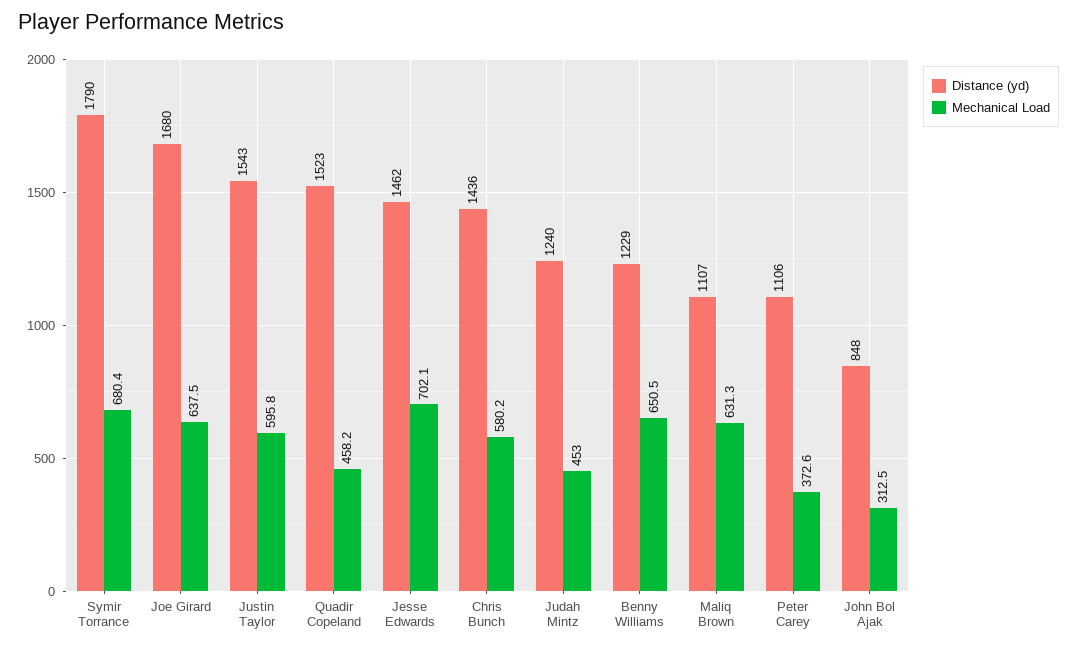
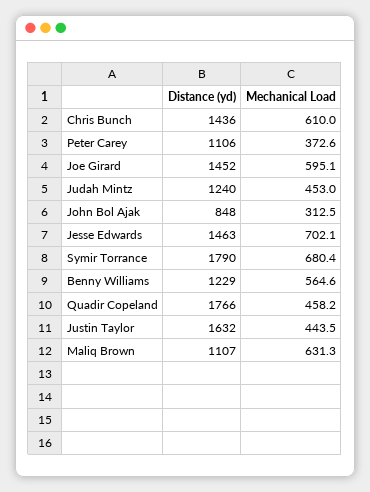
Distance (yd), Joe Girard: 1680 -> 1452
Mechanical Load, Joe Girard: 637.5 -> 595.1
Distance (yd), Justin Taylor: 1543 -> 1632
Mechanical Load, Justin Taylor: 595.8 -> 443.5
Distance (yd), Quadir Copeland: 1523 -> 1766
Distance (yd), Jesse Edwards: 1462 -> 1463
Mechanical Load, Chris Bunch: 580.2 -> 610
Mechanical Load, Benny Williams: 650.5 -> 564.6

